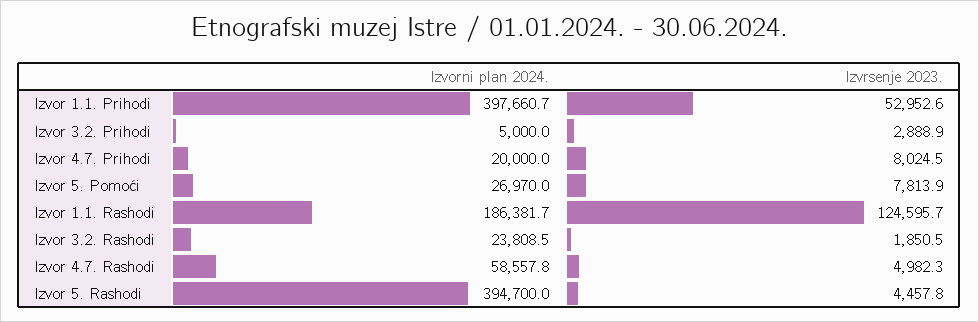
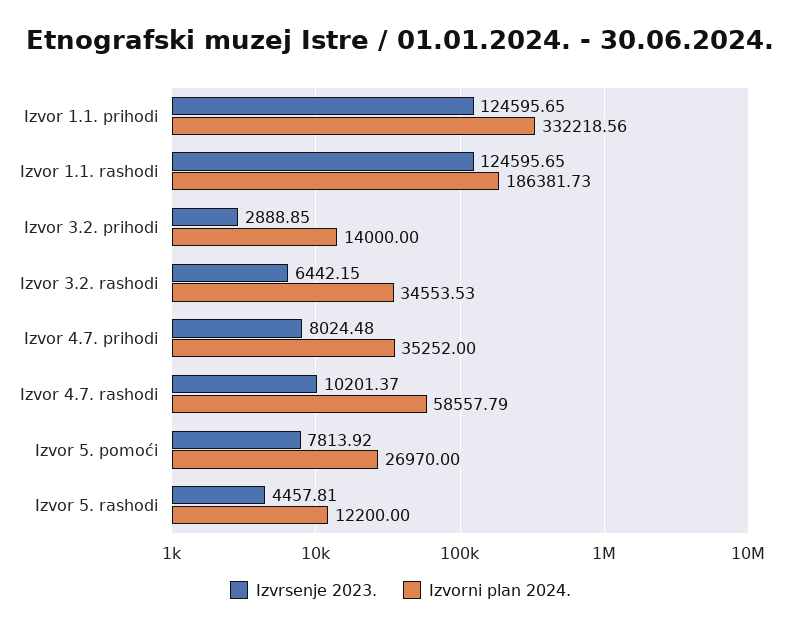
Izvorni plan 2024., Izvor 1.1. Prihodi: 397660.7 -> 332218.56
Izvrsenje 2023., Izvor 1.1. Prihodi: 52952.6 -> 124595.65
Izvorni plan 2024., Izvor 3.2. Prihodi: 5000 -> 14000
Izvorni plan 2024., Izvor 4.7. Prihodi: 20000 -> 35252
Izvorni plan 2024., Izvor 3.2. Rashodi: 23808.5 -> 34553.53
Izvrsenje 2023., Izvor 3.2. Rashodi: 1850.5 -> 6442.15
Izvrsenje 2023., Izvor 4.7. Rashodi: 4982.3 -> 10201.37
Izvorni plan 2024., Izvor 5. Rashodi: 394700 -> 12200

